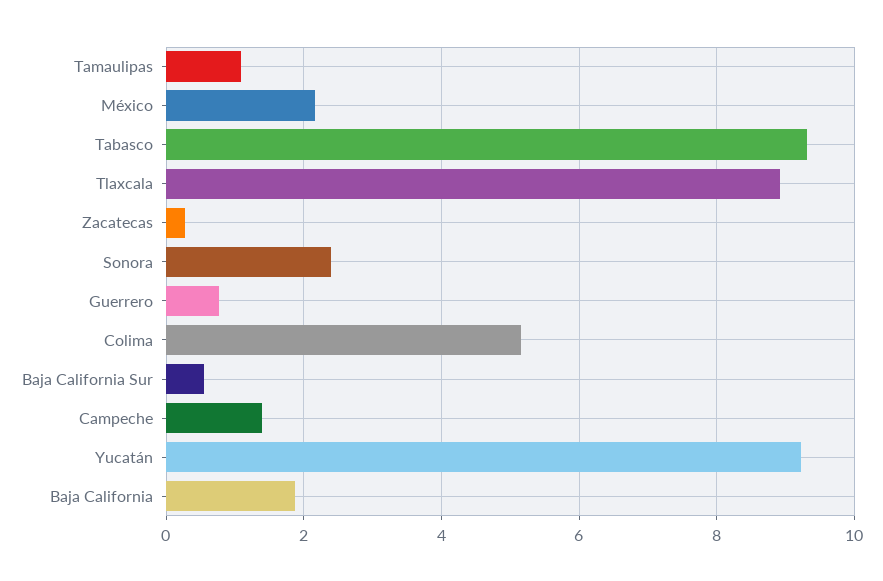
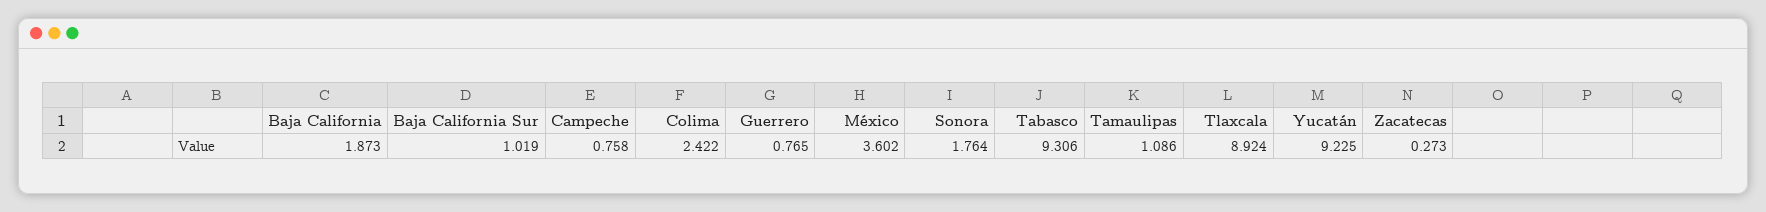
México: 2.2 -> 3.602
Sonora: 2.4 -> 1.764
Colima: 5.2 -> 2.422
Baja California Sur: 0.6 -> 1.019
Campeche: 1.4 -> 0.758

